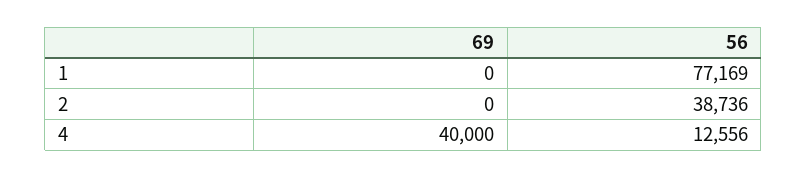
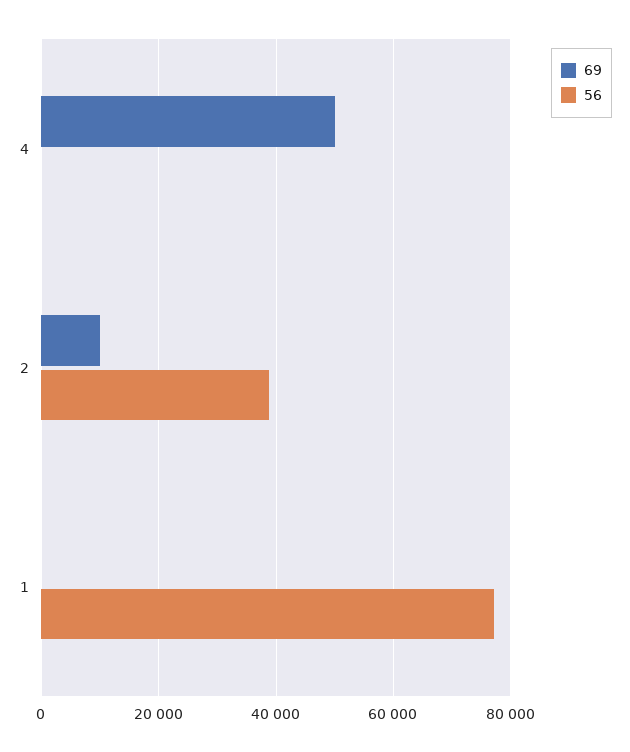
69, 2: 0 -> 10000
69, 4: 40000 -> 50000
56, 4: 12556 -> 0

